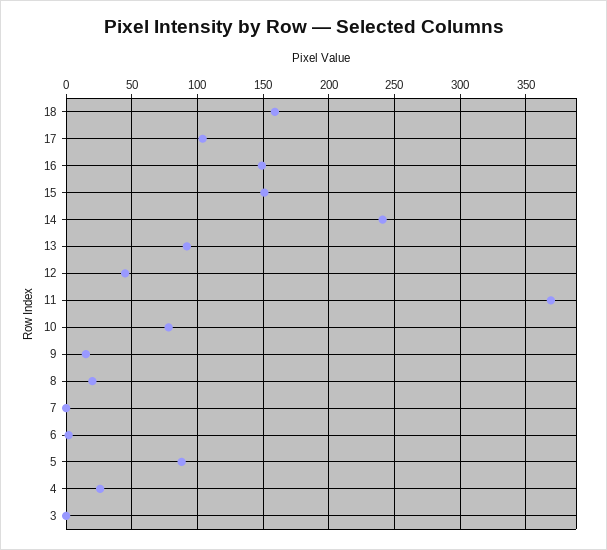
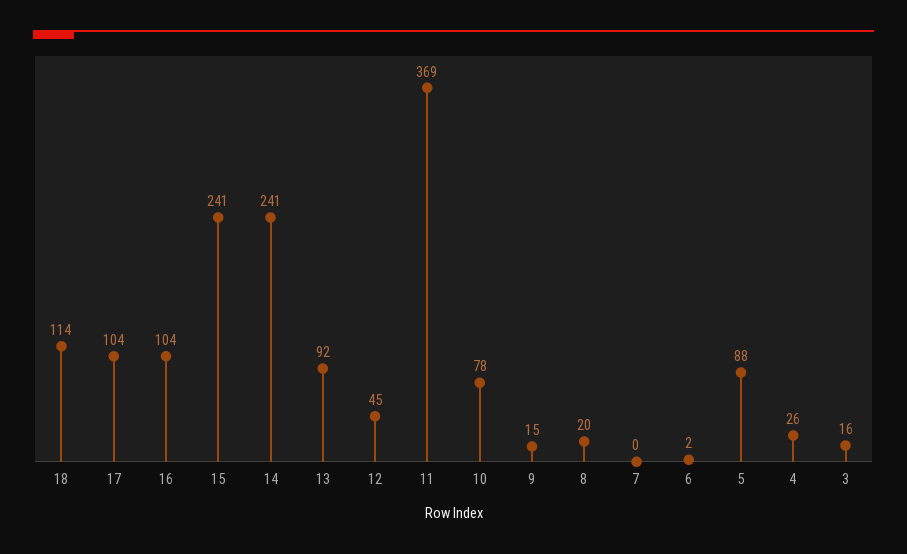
18: 160 -> 114
16: 150 -> 104
15: 150 -> 241
3: 0 -> 16

